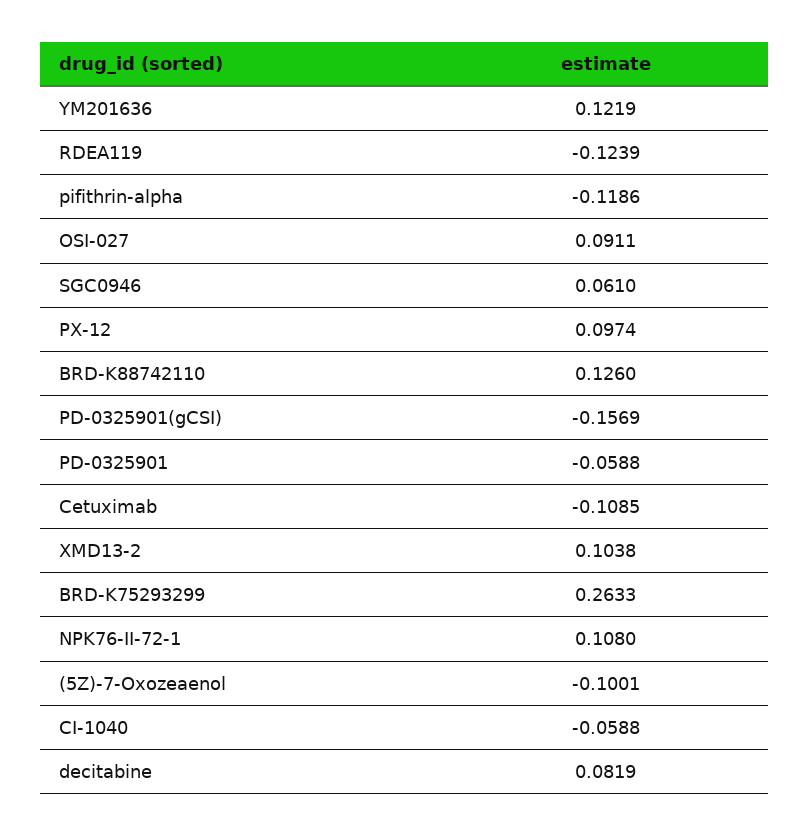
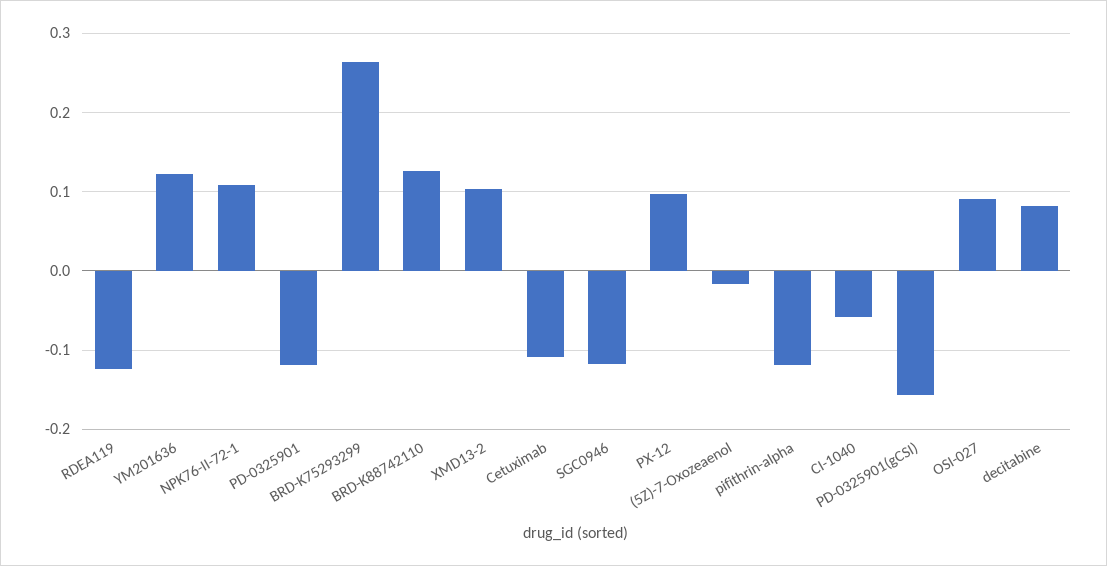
SGC0946: 0.061 -> -0.12
PD-0325901: -0.0588 -> -0.12
(5Z)-7-Oxozeaenol: -0.1001 -> -0.02

